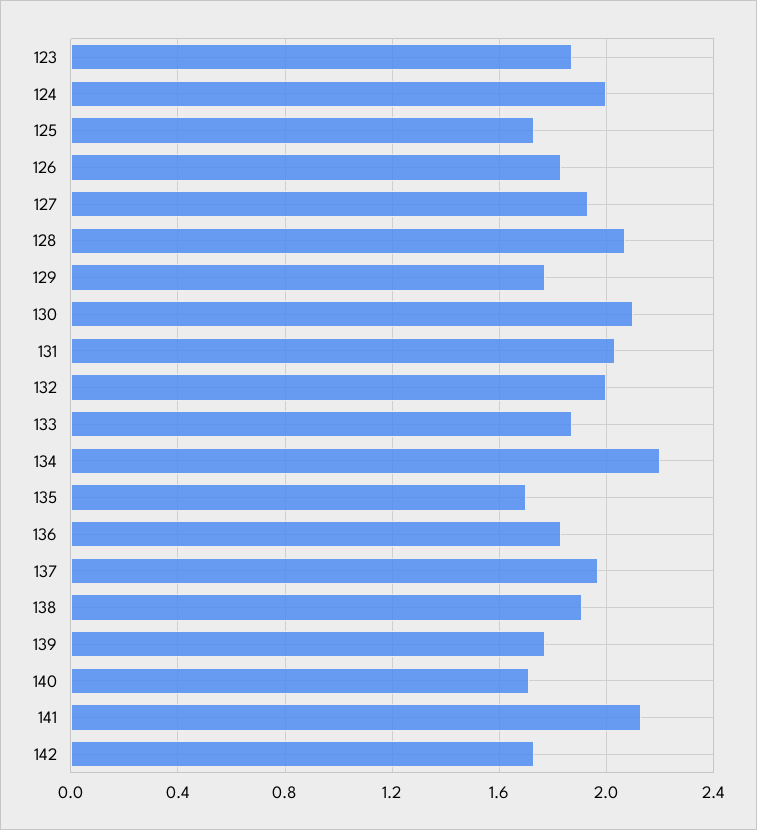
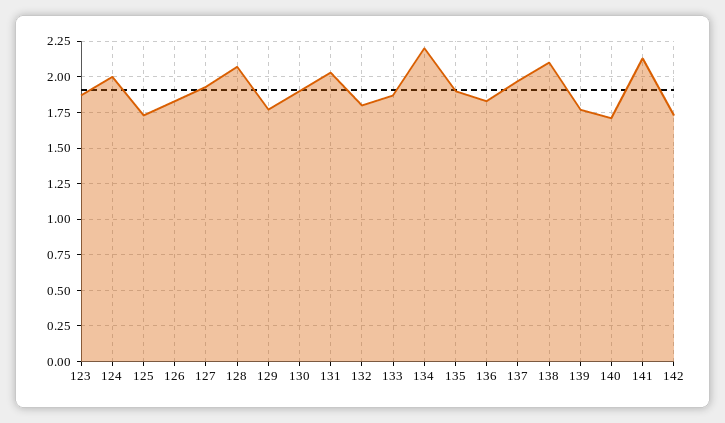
130: 2.1 -> 1.9
132: 2 -> 1.8
135: 1.7 -> 1.9
138: 1.9 -> 2.1

